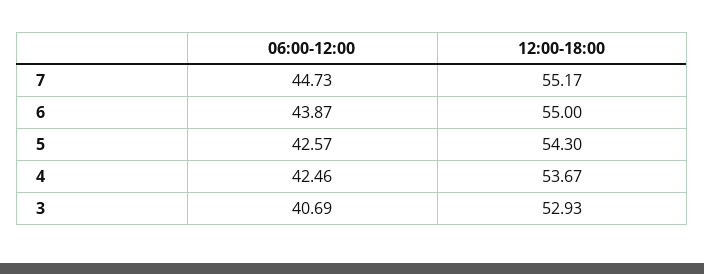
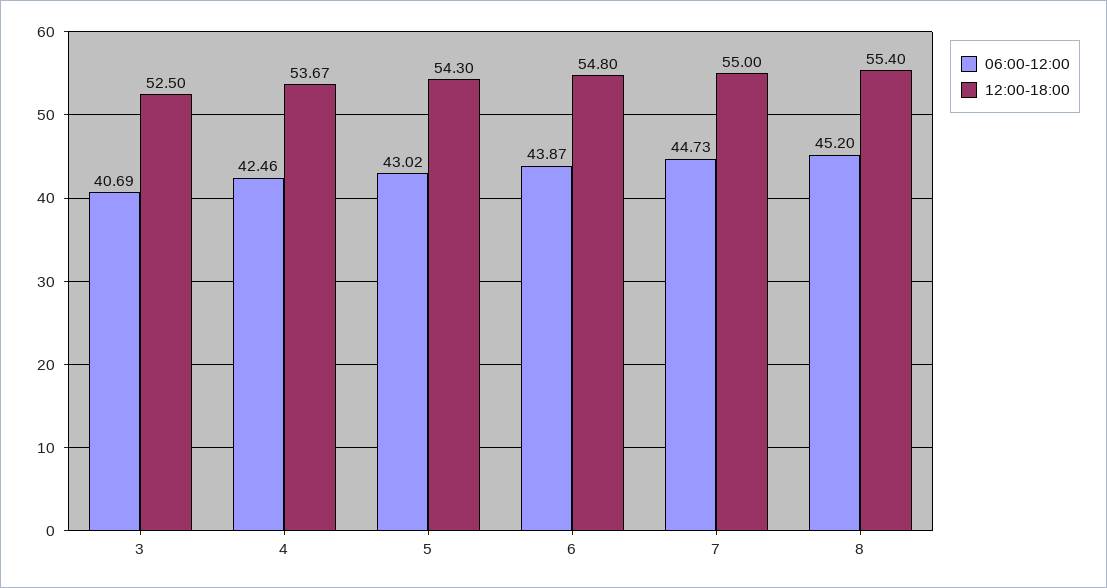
12:00-18:00, 7: 55.17 -> 55
12:00-18:00, 6: 55 -> 54.8
06:00-12:00, 5: 42.57 -> 43.02
12:00-18:00, 3: 52.93 -> 52.5
06:00-12:00, 8: none -> 45.2
12:00-18:00, 8: none -> 55.4

